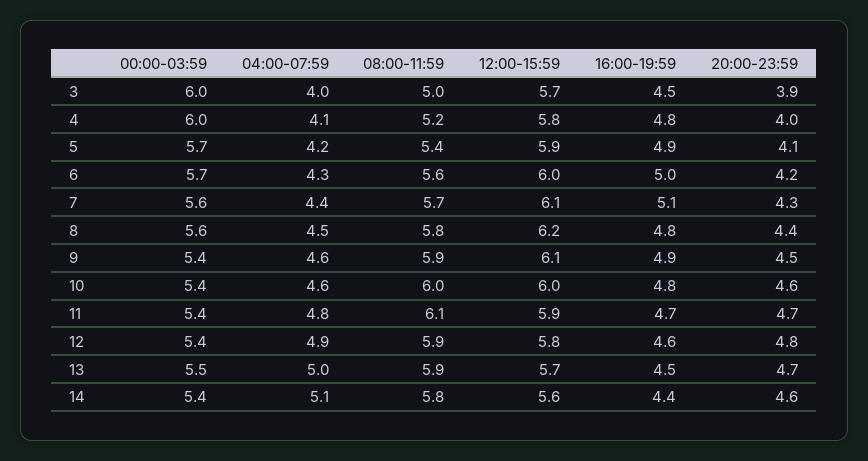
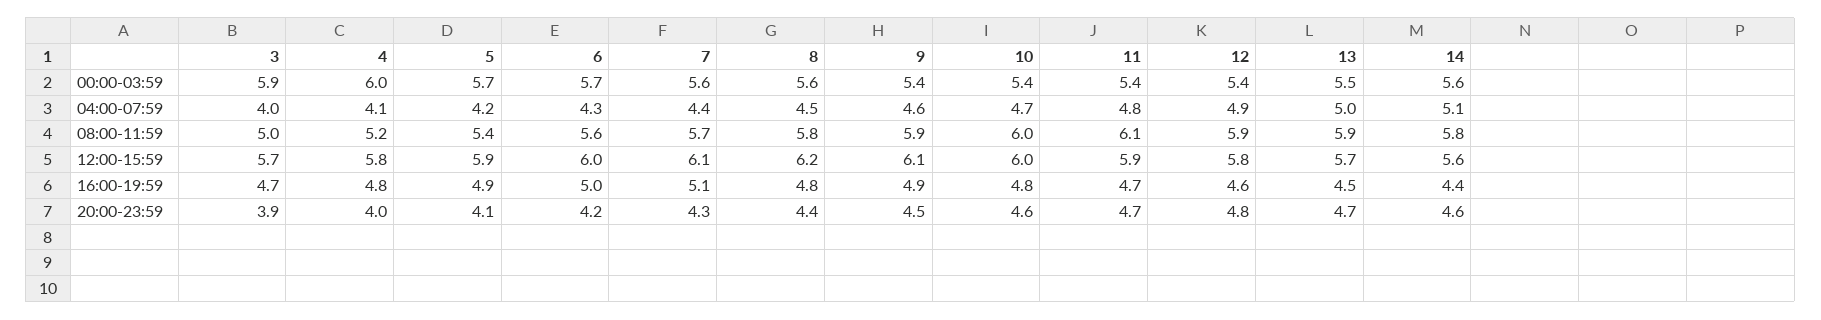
00:00-03:59, 3: 6 -> 5.9
16:00-19:59, 3: 4.5 -> 4.7
04:00-07:59, 10: 4.6 -> 4.7
00:00-03:59, 14: 5.4 -> 5.6

